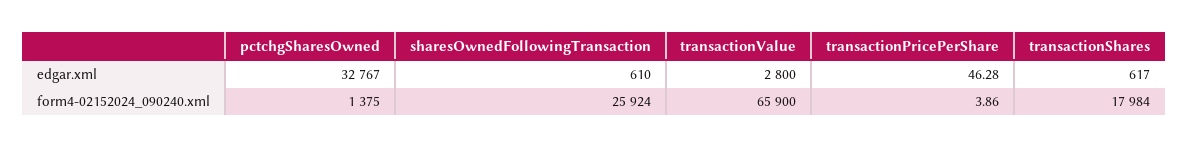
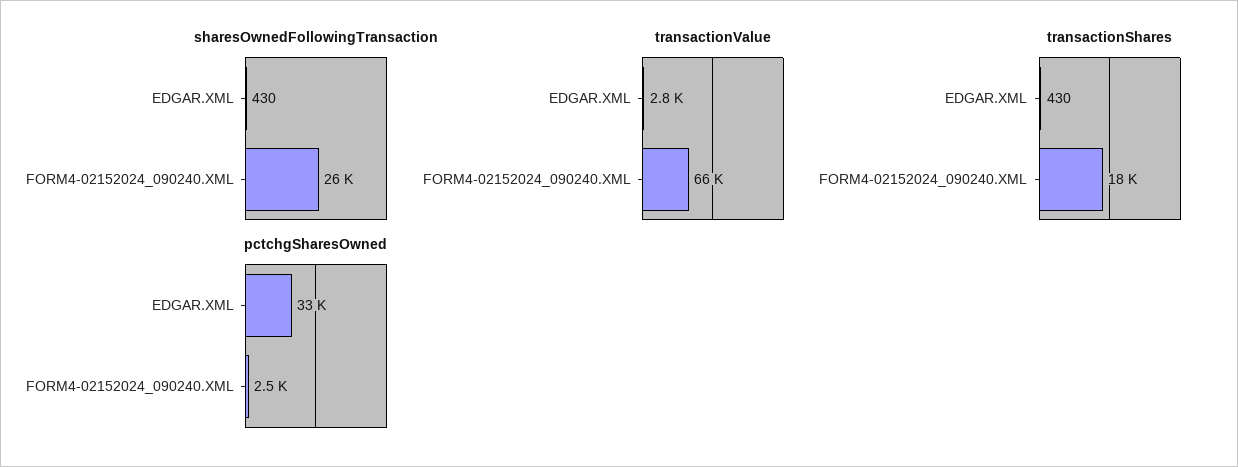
sharesOwnedFollowingTransaction, edgar.xml: 610 -> 430
transactionPricePerShare, edgar.xml: 46.28 -> none
transactionShares, edgar.xml: 617 -> 430
pctchgSharesOwned, form4-02152024_090240.xml: 1375 -> 2500
transactionPricePerShare, form4-02152024_090240.xml: 3.86 -> none

